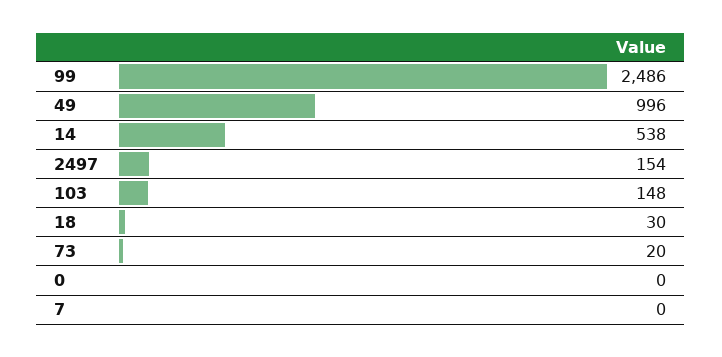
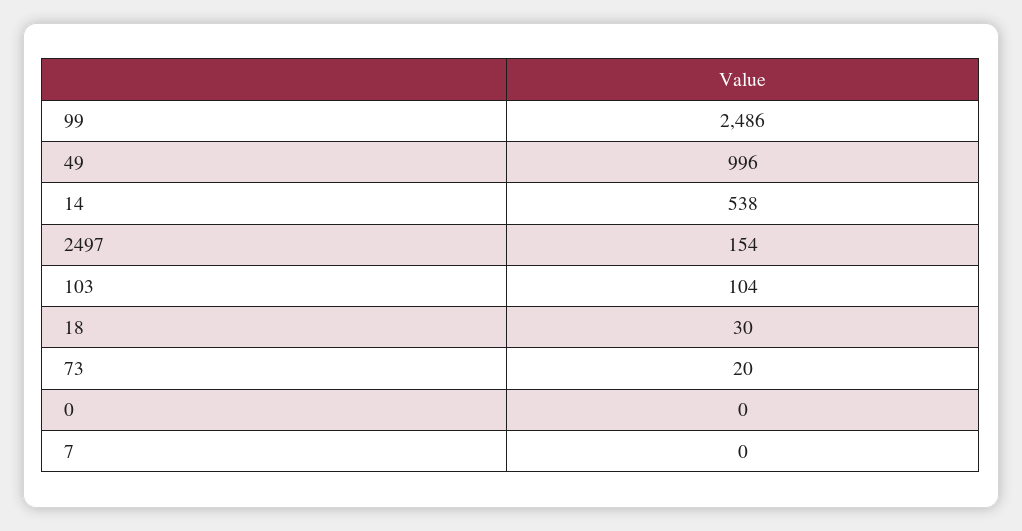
103: 148 -> 104

